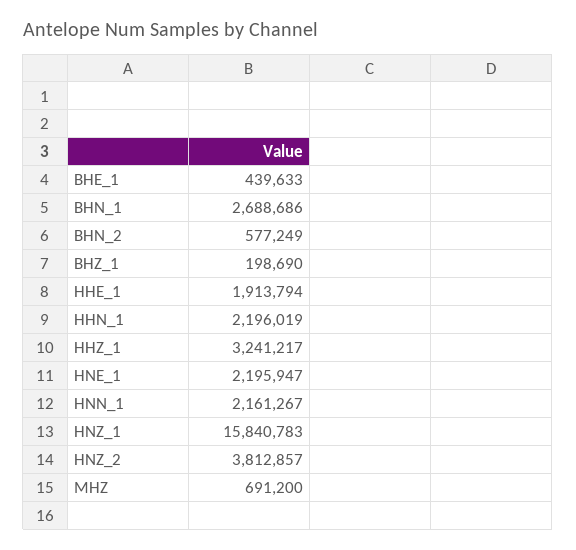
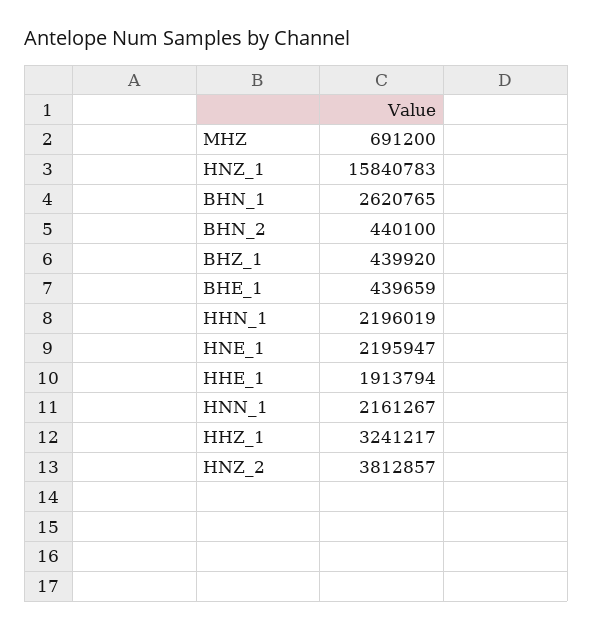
BHE_1: 439633 -> 439659
BHN_1: 2688686 -> 2620765
BHN_2: 577249 -> 440100
BHZ_1: 198690 -> 439920

